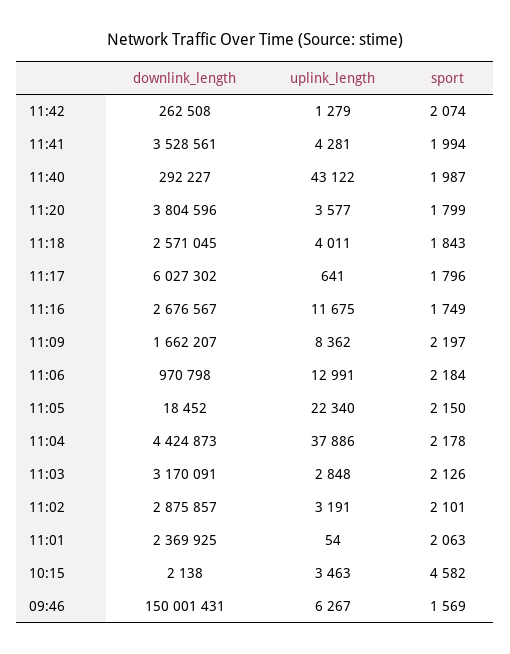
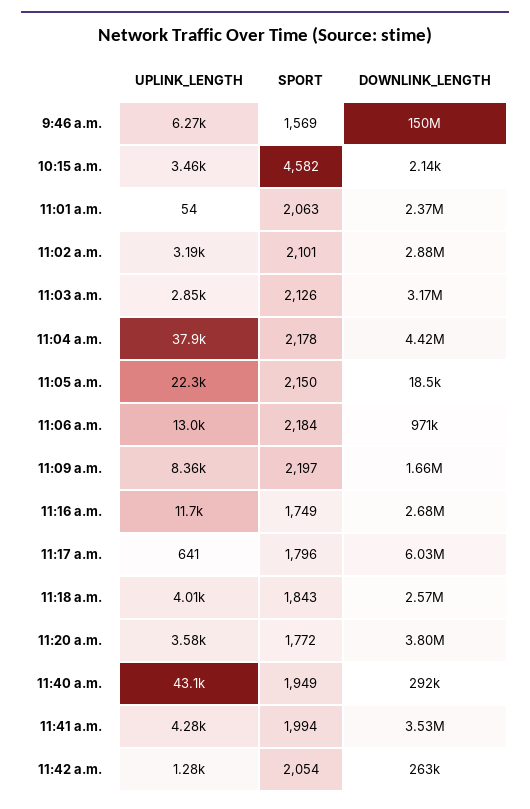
sport, 11:42: 2074 -> 2054
sport, 11:40: 1987 -> 1949
sport, 11:20: 1799 -> 1772

